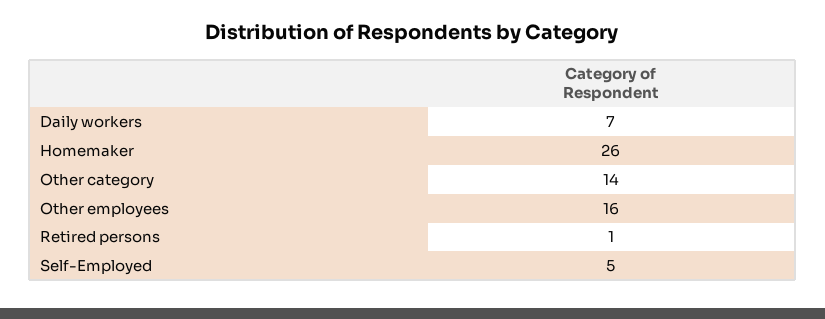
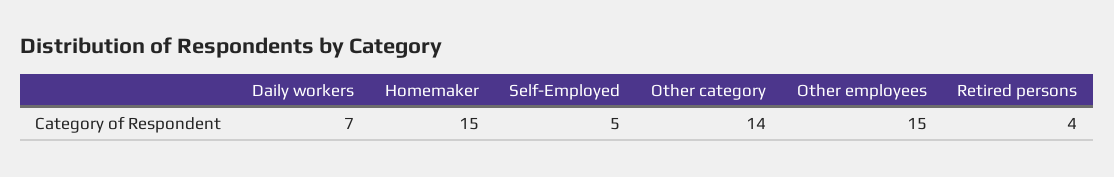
Homemaker: 26 -> 15
Other employees: 16 -> 15
Retired persons: 1 -> 4

